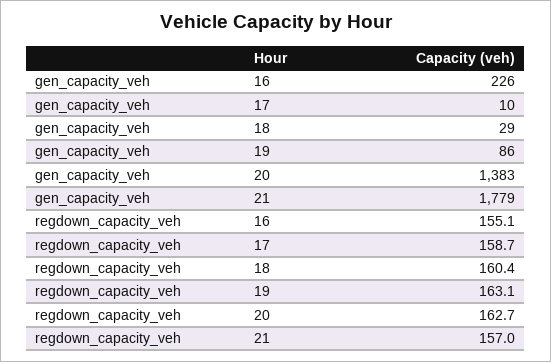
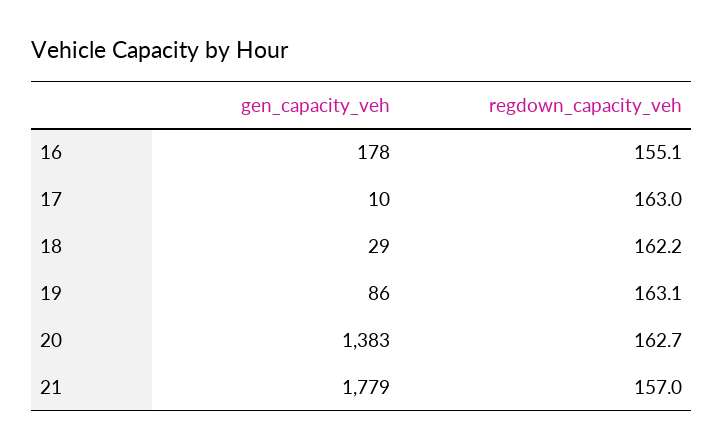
gen_capacity_veh, 16: 226 -> 178
regdown_capacity_veh, 17: 158.7 -> 163
regdown_capacity_veh, 18: 160.4 -> 162.2

